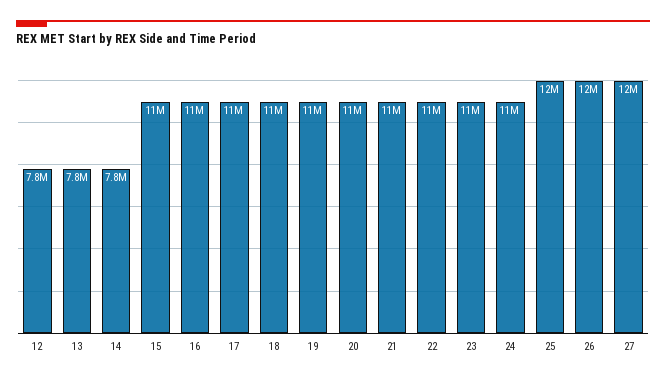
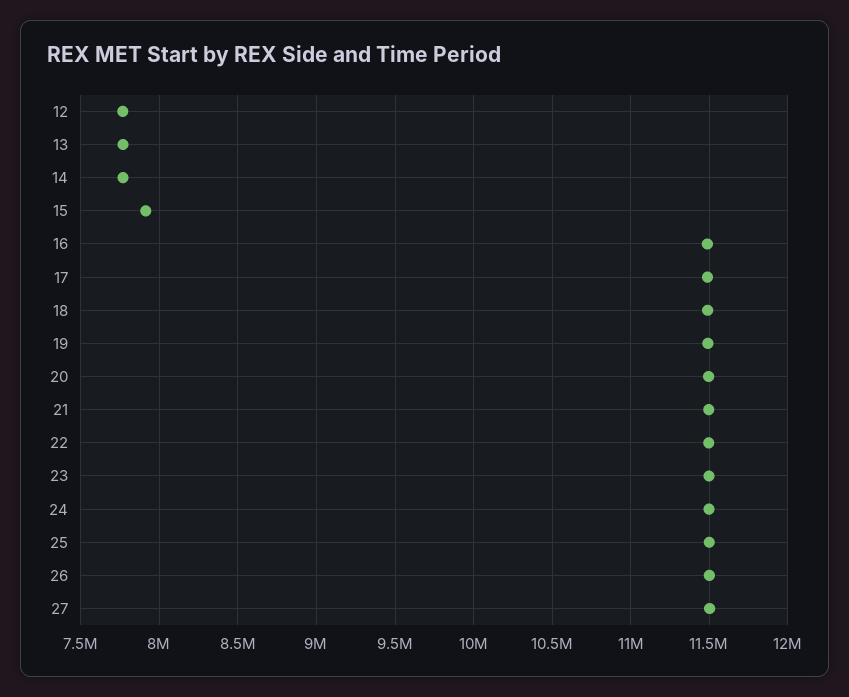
15: 11000000 -> 7900000

